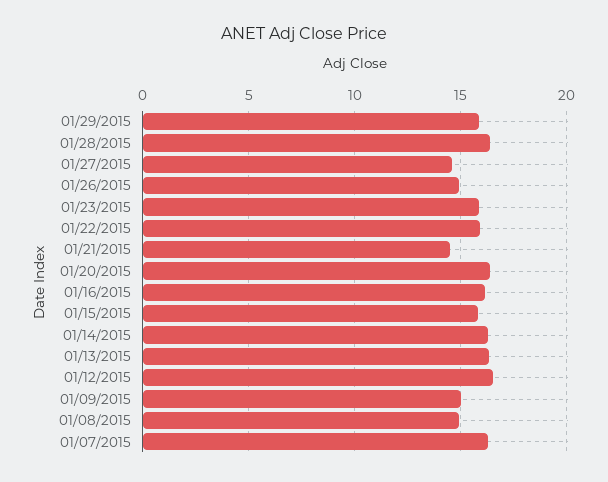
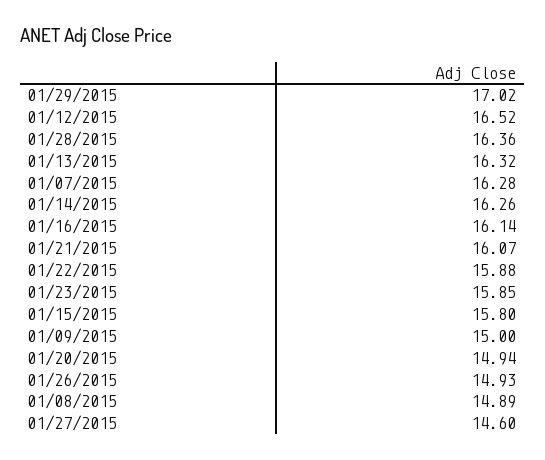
01/29/2015: 16 -> 17.02
01/21/2015: 14.5 -> 16.07
01/20/2015: 16.5 -> 14.94

